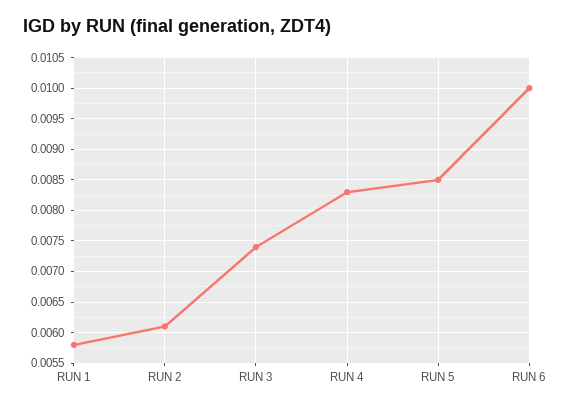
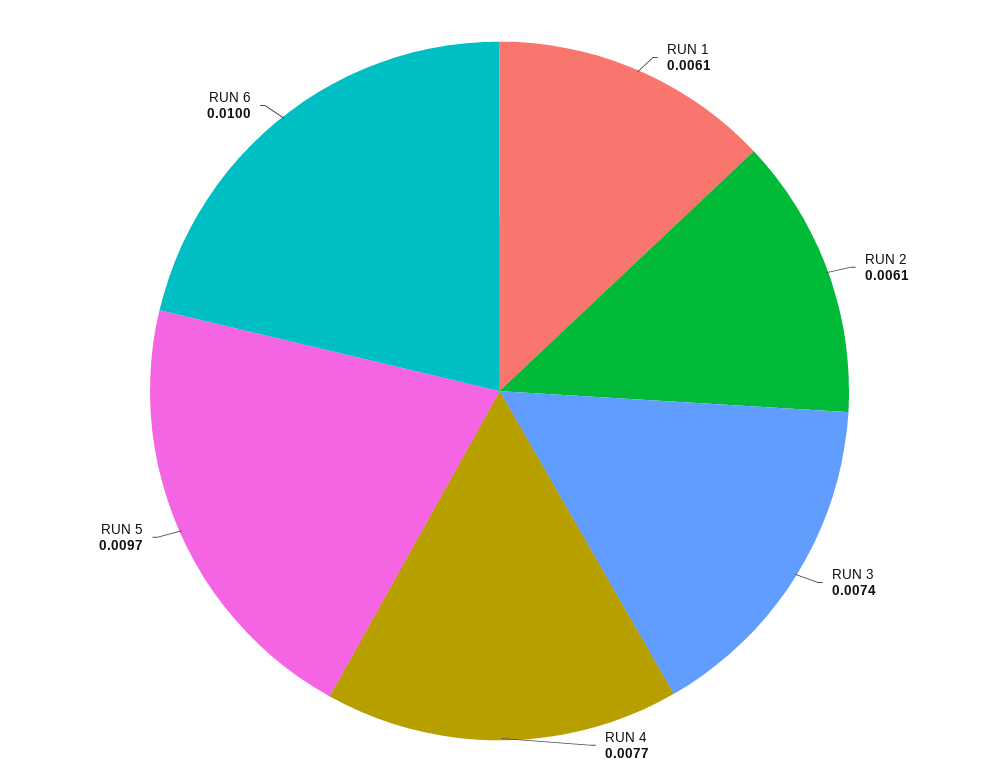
RUN 1: 0.0058 -> 0.0061
RUN 4: 0.0083 -> 0.0077
RUN 5: 0.0085 -> 0.0097

